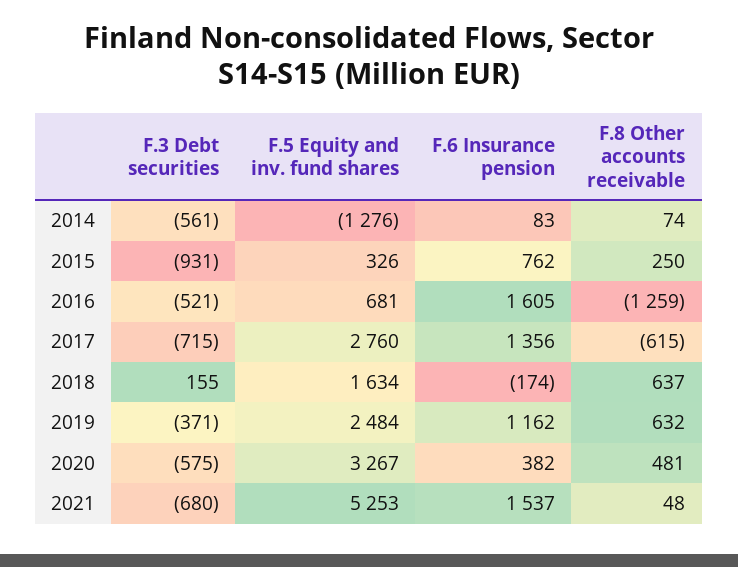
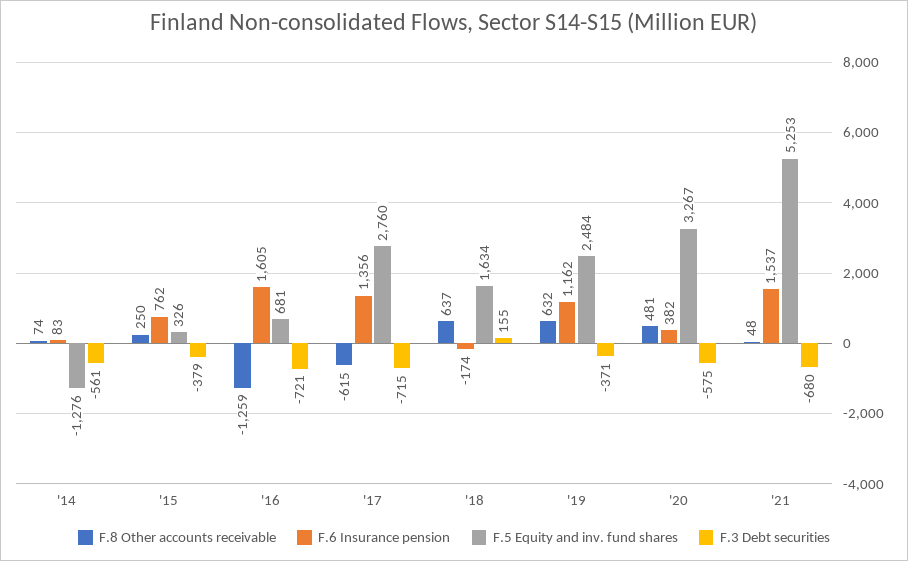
F.3 Debt securities, 2015: -931 -> -379
F.3 Debt securities, 2016: -521 -> -721

